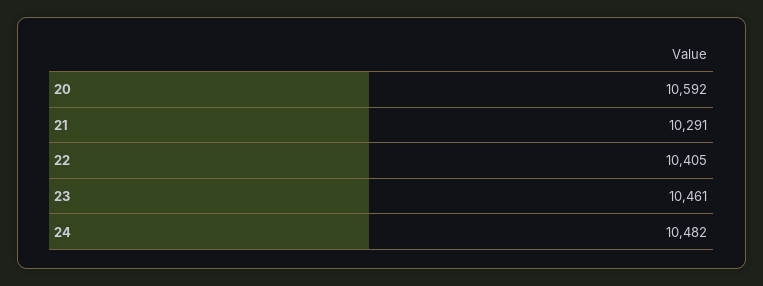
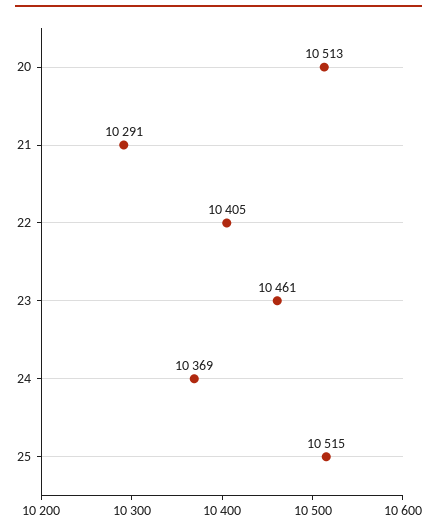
20: 10592 -> 10513
24: 10482 -> 10369
25: none -> 10515

